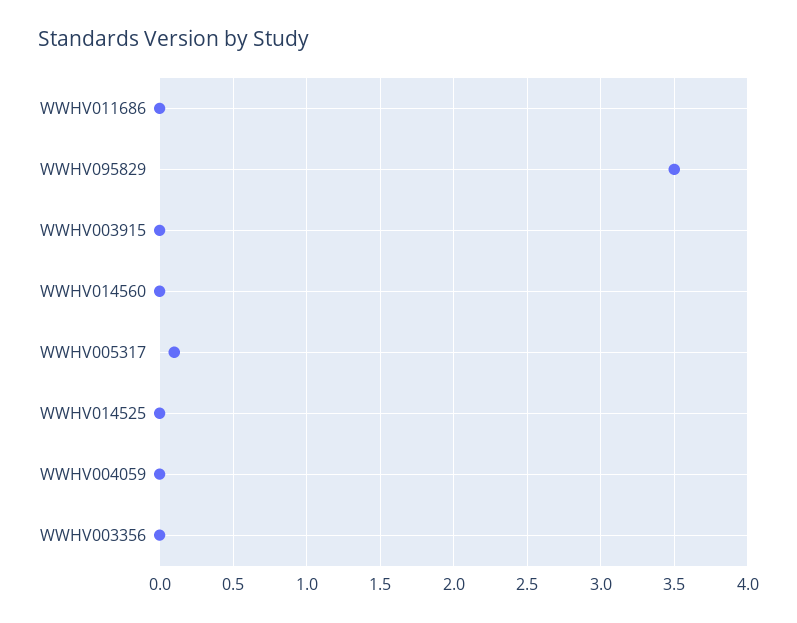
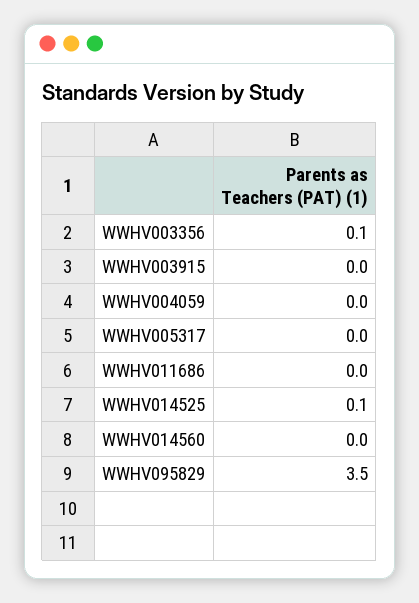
WWHV005317: 0.1 -> 0
WWHV014525: 0 -> 0.1
WWHV003356: 0 -> 0.1

